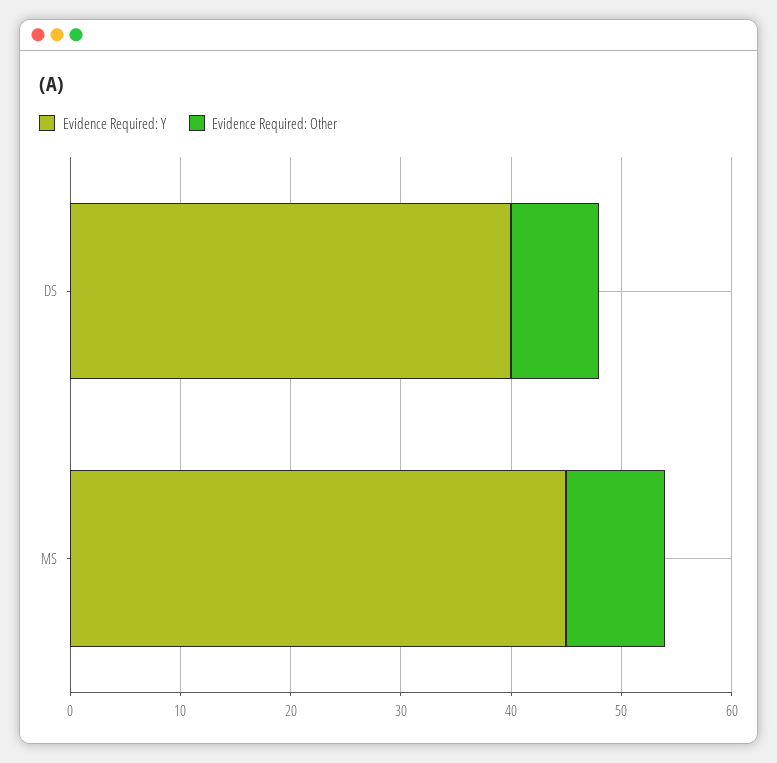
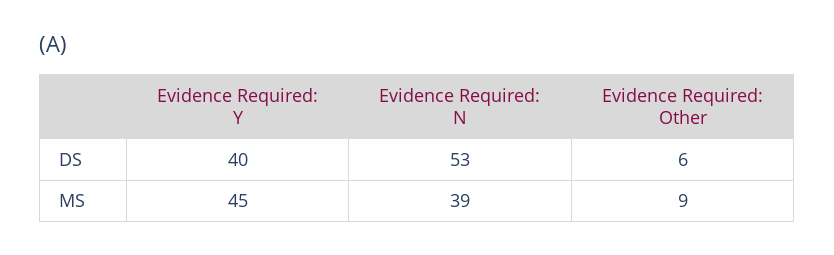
Evidence Required: Other, DS: 8 -> 6
Evidence Required: N, DS: none -> 53
Evidence Required: N, MS: none -> 39

